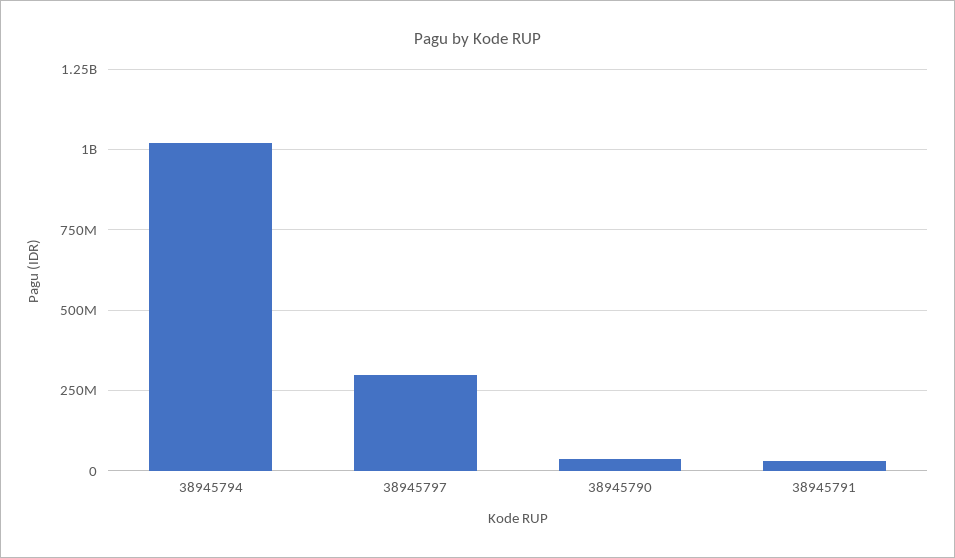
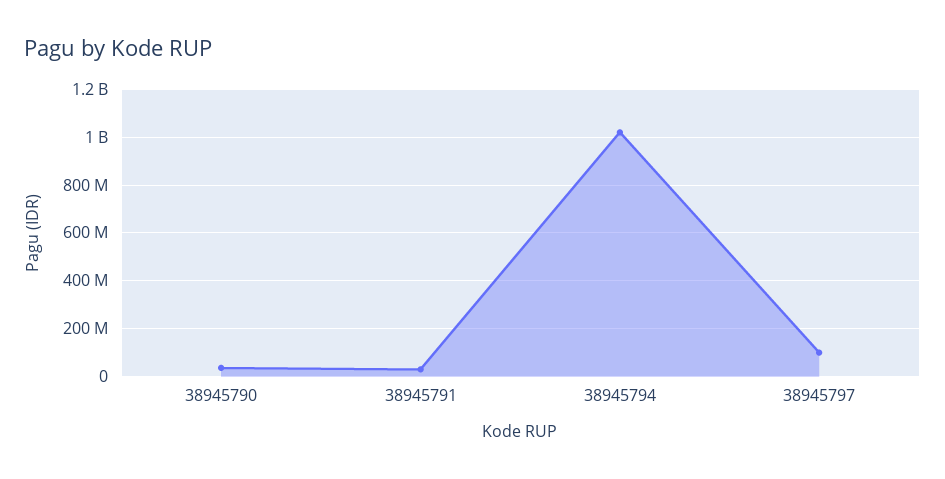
38945797: 300000000 -> 100000000

